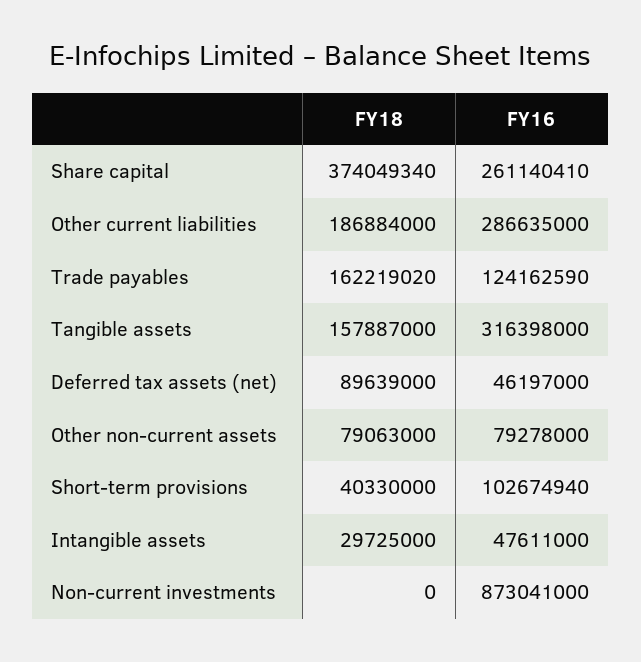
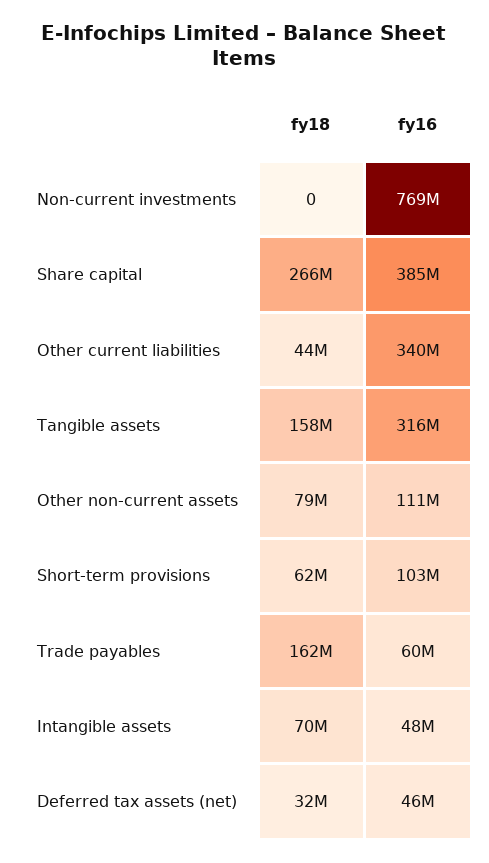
FY18, Share capital: 374049340 -> 266000000
FY16, Share capital: 261140410 -> 385000000
FY18, Other current liabilities: 186884000 -> 44000000
FY16, Other current liabilities: 286635000 -> 340000000
FY16, Trade payables: 124162590 -> 60000000
FY18, Deferred tax assets (net): 89639000 -> 32000000
FY16, Other non-current assets: 79278000 -> 111000000
FY18, Short-term provisions: 40330000 -> 62000000
FY18, Intangible assets: 29725000 -> 70000000
FY16, Non-current investments: 873041000 -> 769000000

